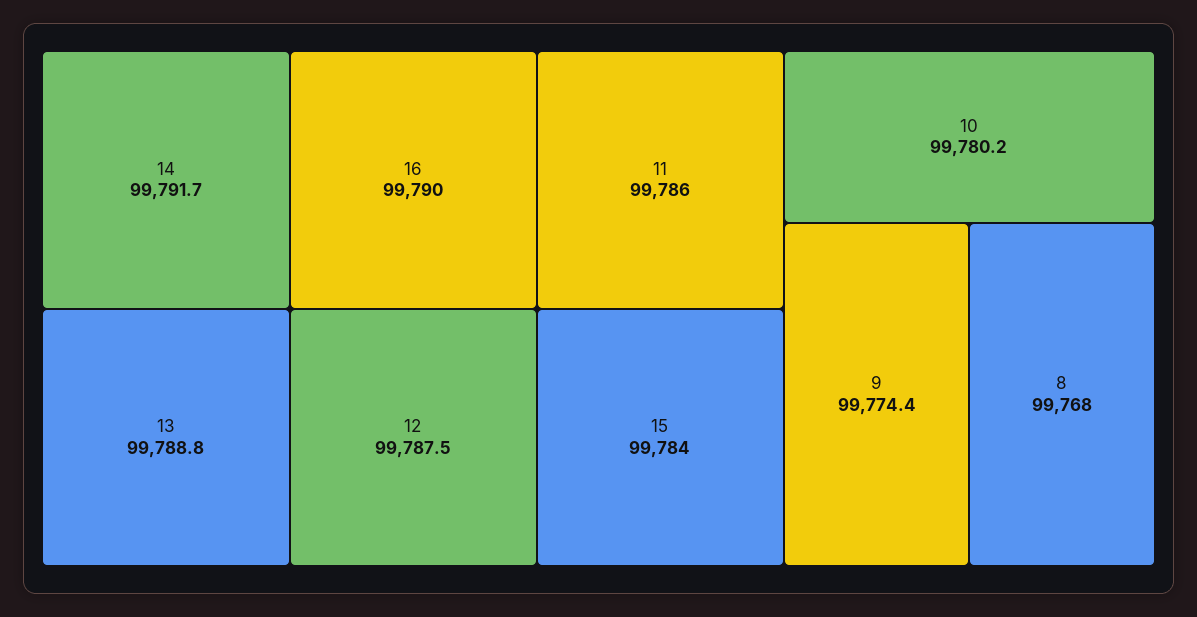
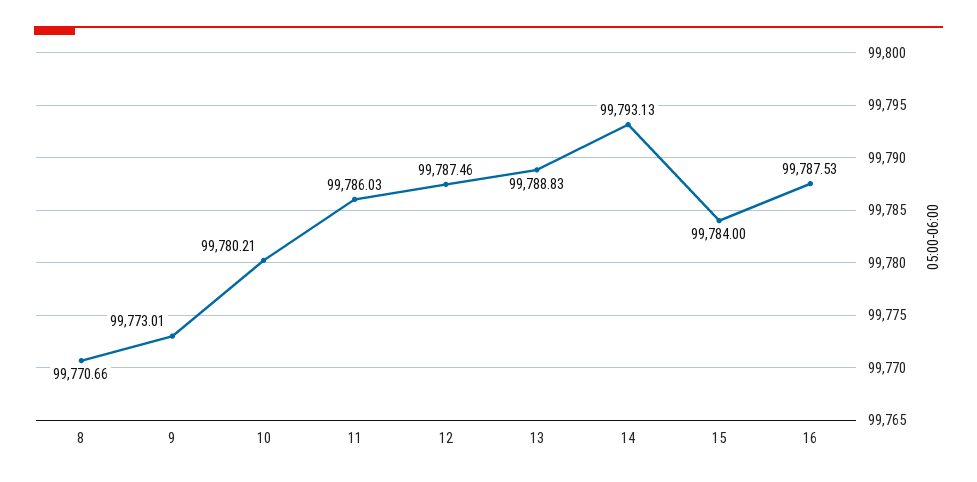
14: 99791.7 -> 99793.13
16: 99790 -> 99787.53
9: 99774.4 -> 99773.01
8: 99768 -> 99770.66

